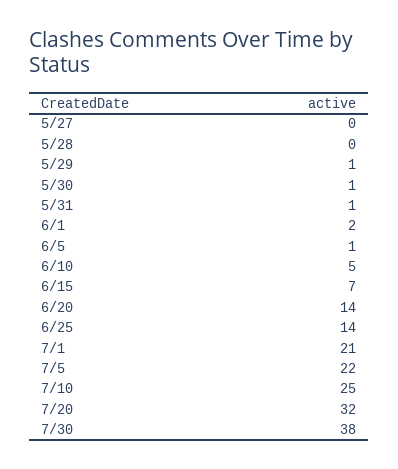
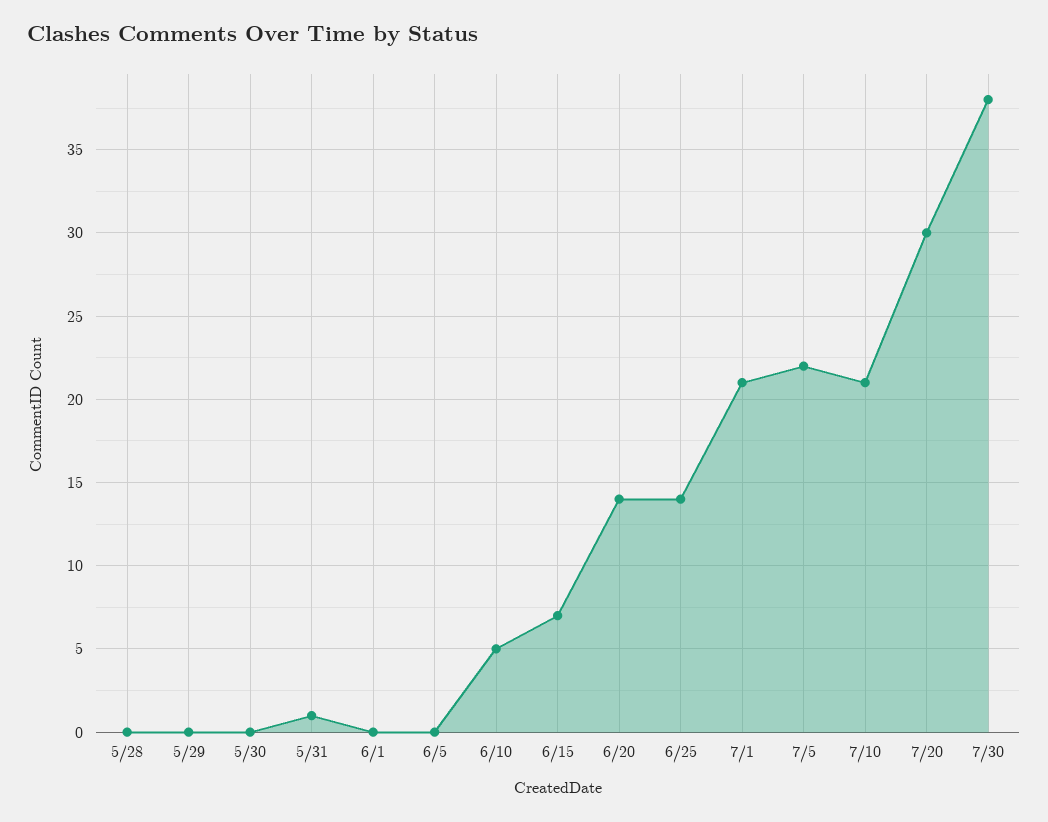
5/27: 0 -> none
5/29: 1 -> 0
5/30: 1 -> 0
6/1: 2 -> 0
6/5: 1 -> 0
7/10: 25 -> 21
7/20: 32 -> 30

